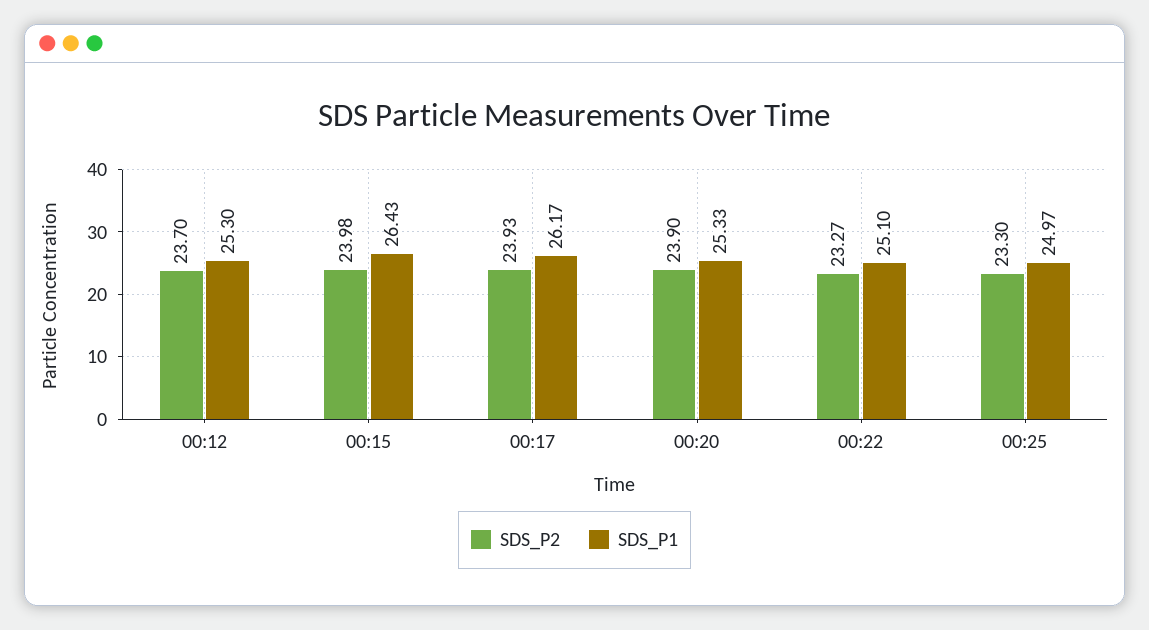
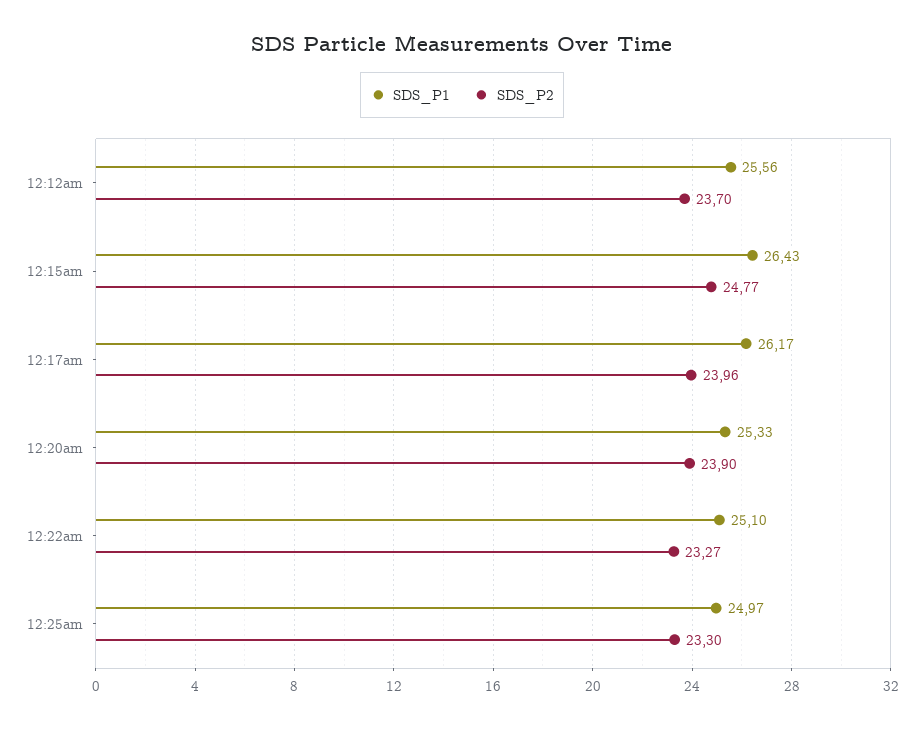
SDS_P1, 00:12: 25.3 -> 25.56
SDS_P2, 00:15: 23.98 -> 24.77
SDS_P2, 00:17: 23.93 -> 23.96

